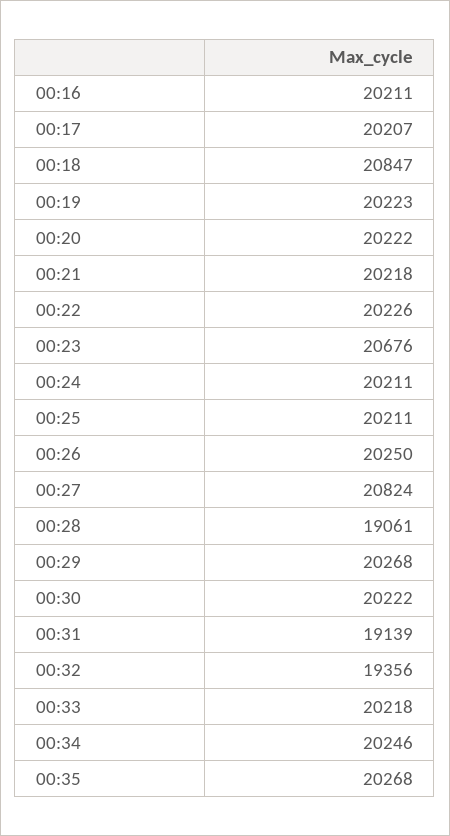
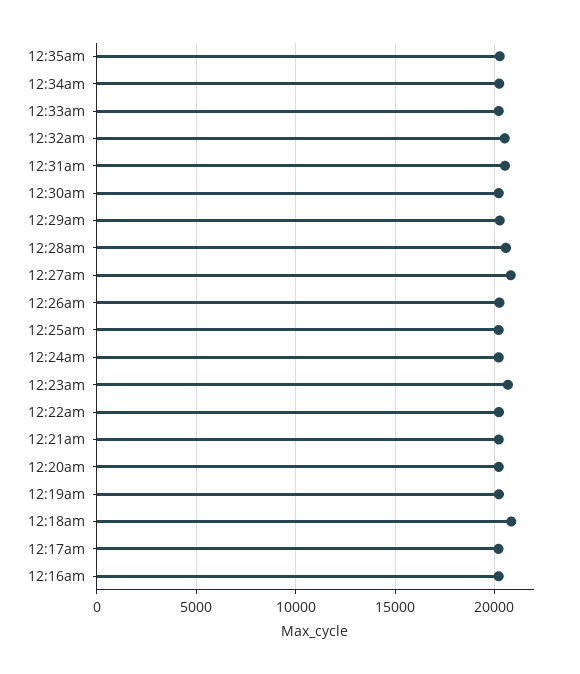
00:28: 19061 -> 20500
00:31: 19139 -> 20500
00:32: 19356 -> 20500

